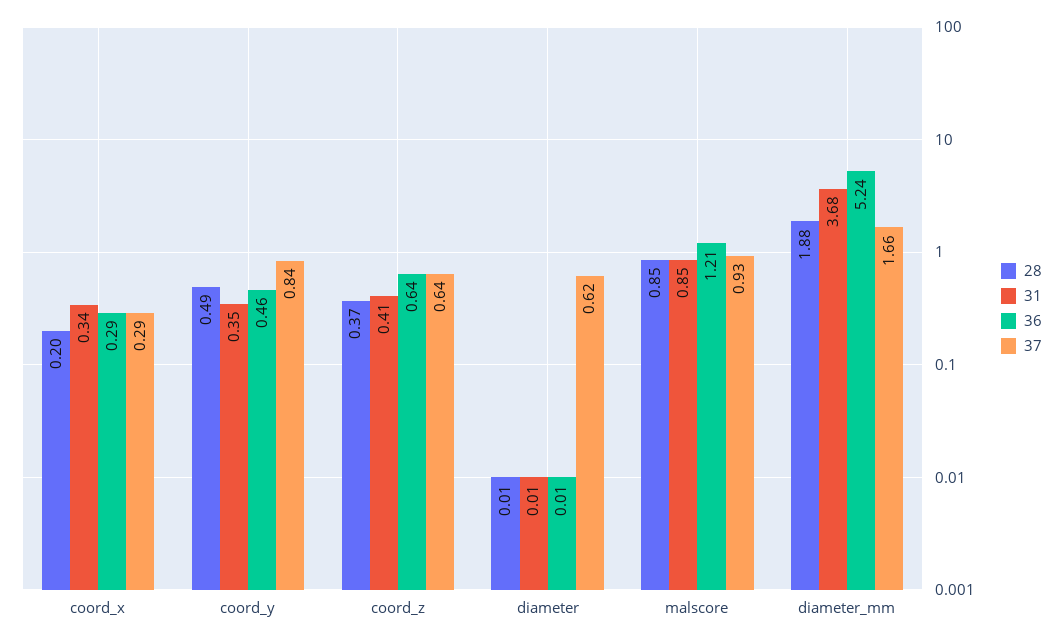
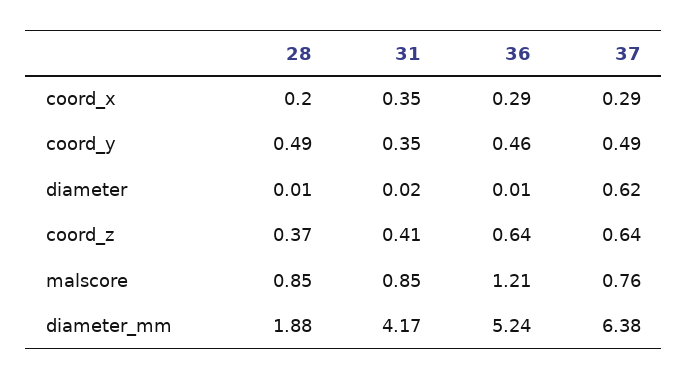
31, coord_x: 0.34 -> 0.35
37, coord_y: 0.84 -> 0.49
31, diameter: 0.01 -> 0.02
37, malscore: 0.93 -> 0.76
31, diameter_mm: 3.68 -> 4.17
37, diameter_mm: 1.66 -> 6.38

